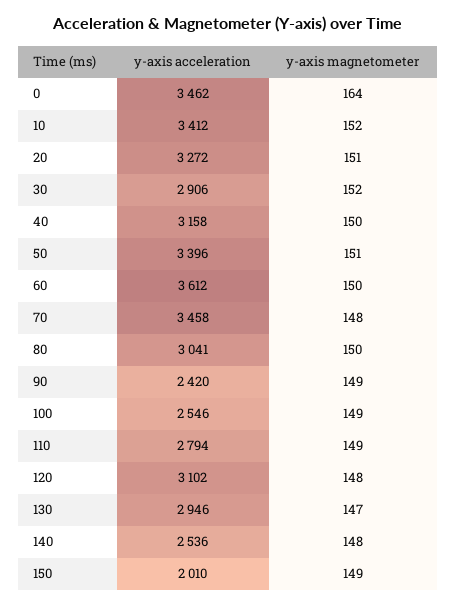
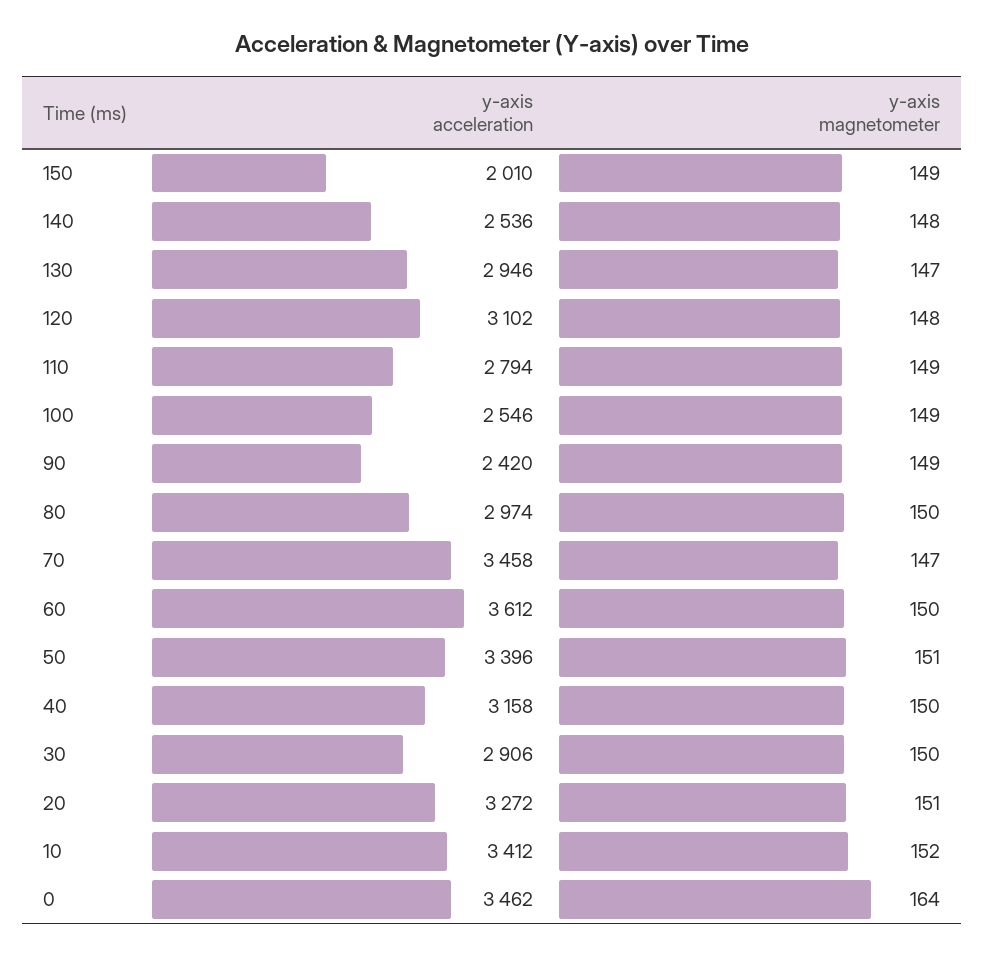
y-axis magnetometer, 30: 152 -> 150
y-axis magnetometer, 70: 148 -> 147
y-axis acceleration, 80: 3041 -> 2974

